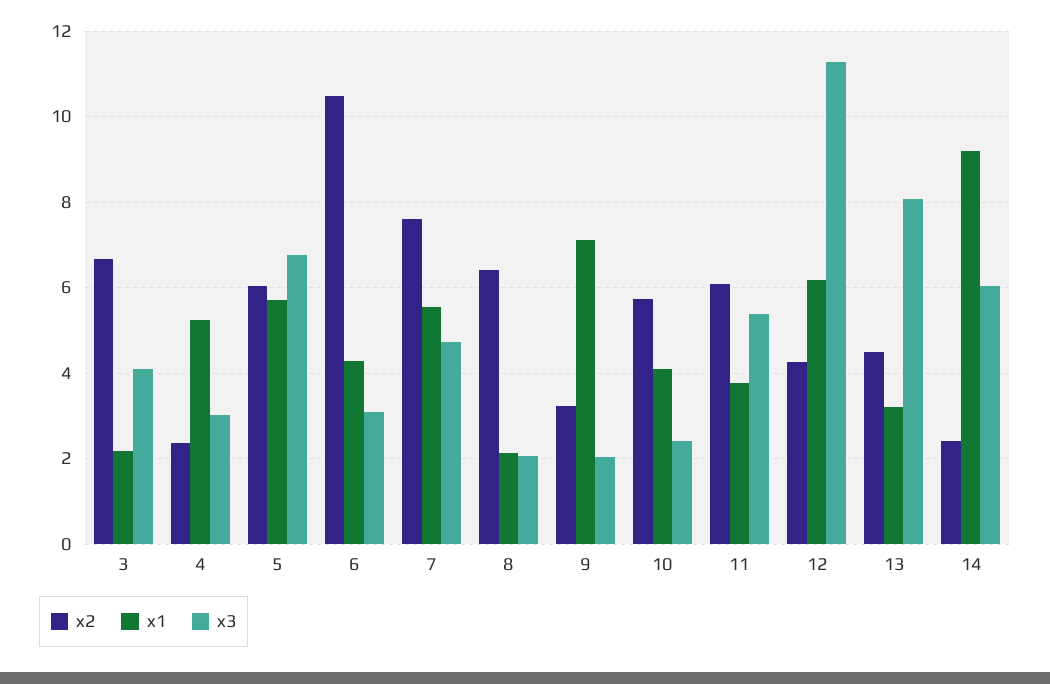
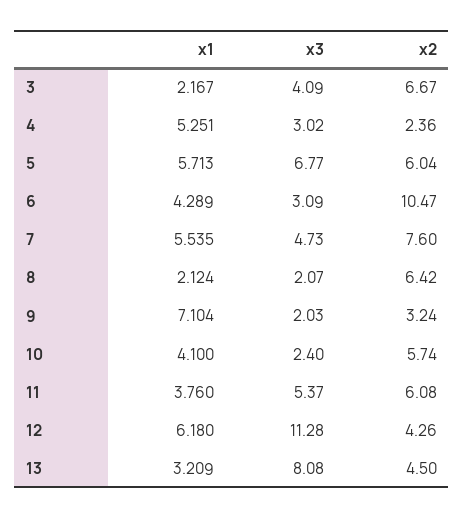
x2, 14: 2.4 -> none
x1, 14: 9.2 -> none
x3, 14: 6 -> none

